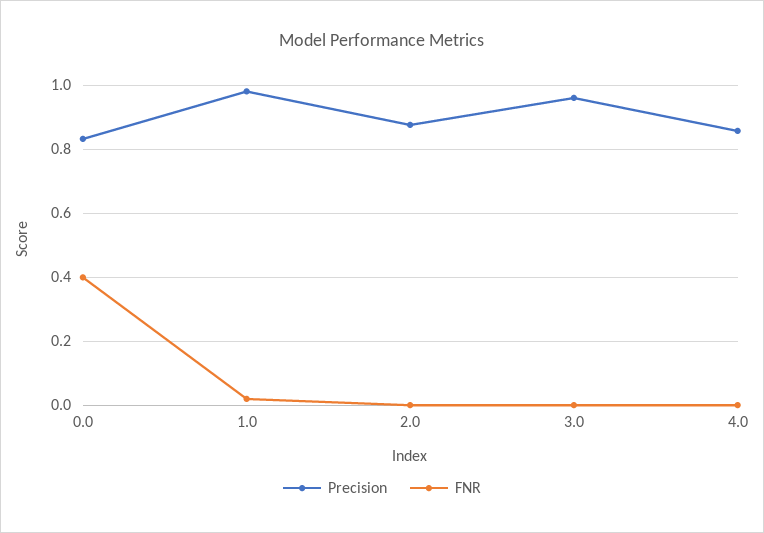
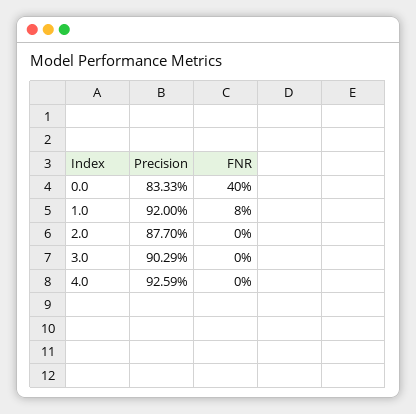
Precision, 1.0: 0.98 -> 0.92
FNR, 1.0: 0.02 -> 0.08
Precision, 3.0: 0.96 -> 0.9029
Precision, 4.0: 0.86 -> 0.9259

